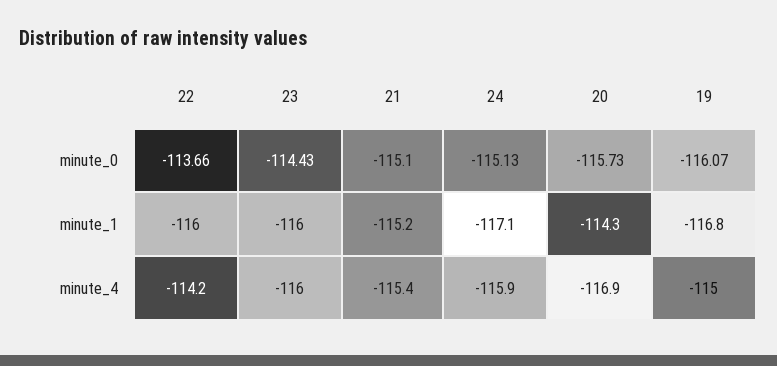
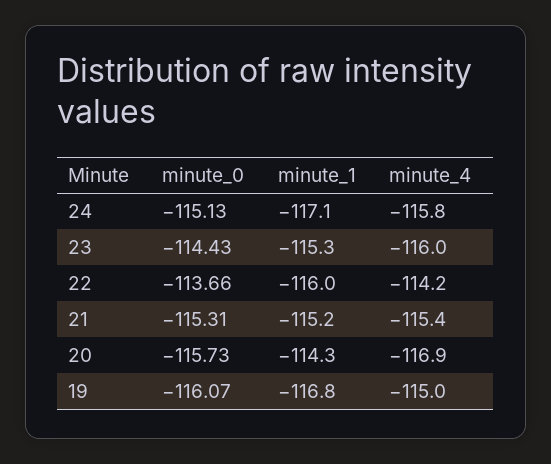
21, minute_0: -115.1 -> -115.31
23, minute_1: -116 -> -115.3
24, minute_4: -115.9 -> -115.8

